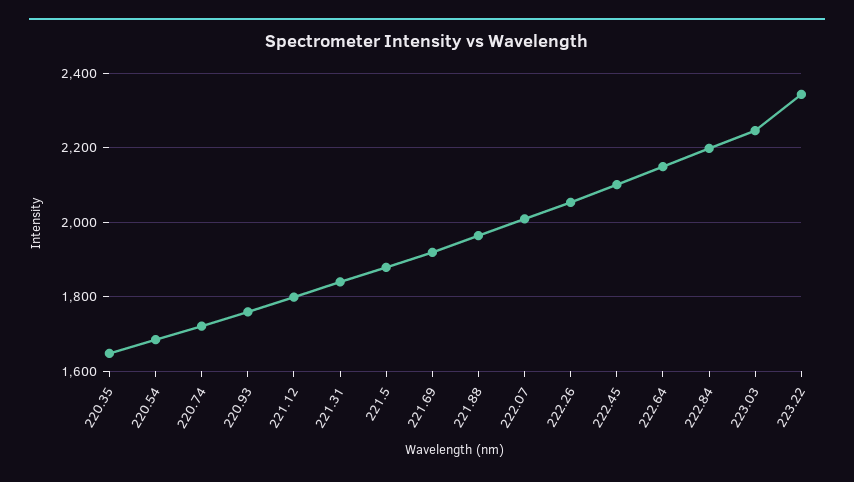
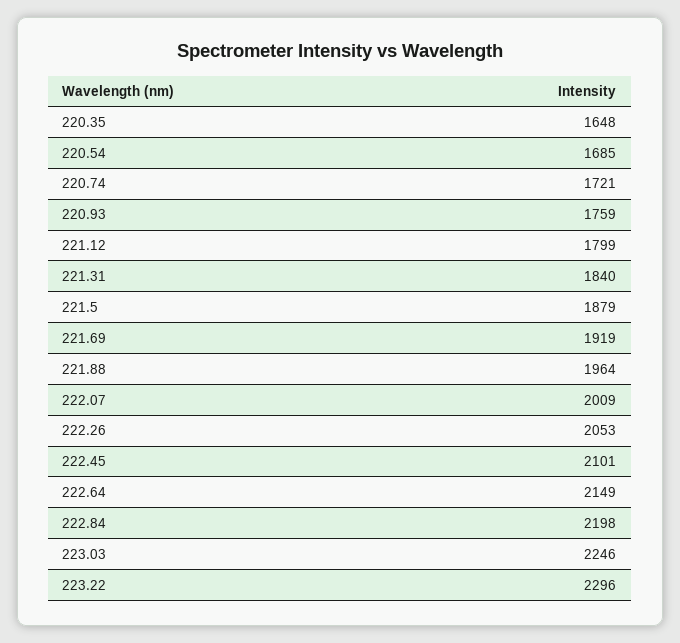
223.22: 2340 -> 2296

